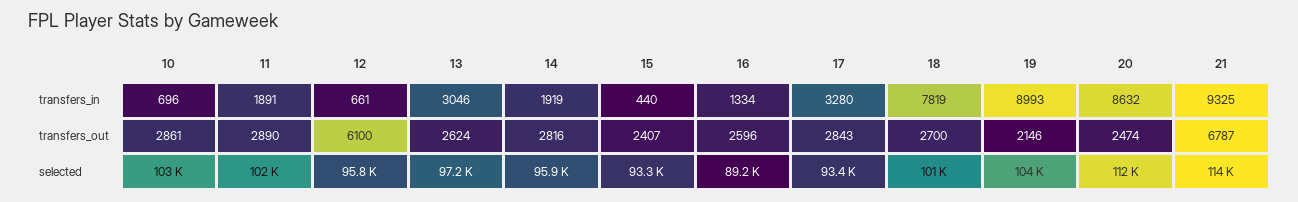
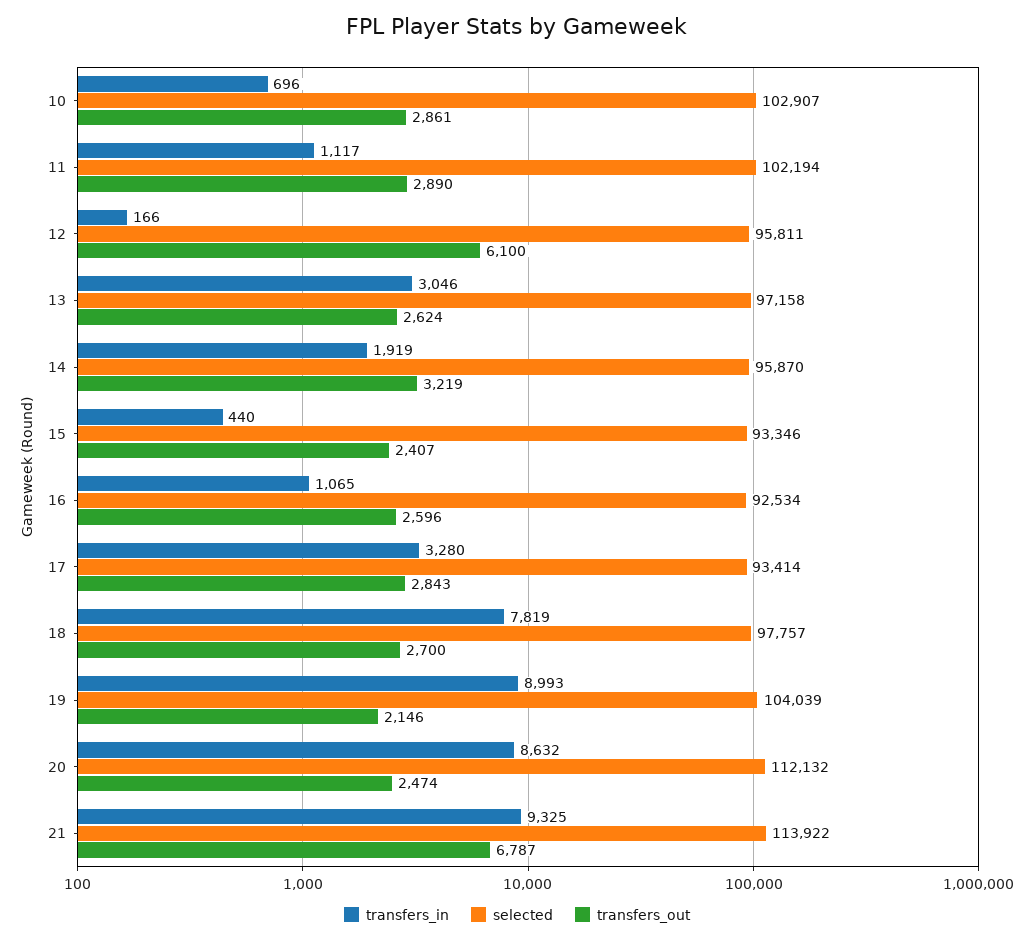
transfers_in, 11: 1891 -> 1117
transfers_in, 12: 661 -> 166
transfers_in, 16: 1334 -> 1065
transfers_out, 14: 2816 -> 3219
selected, 16: 89200 -> 92534
selected, 18: 101000 -> 97757

